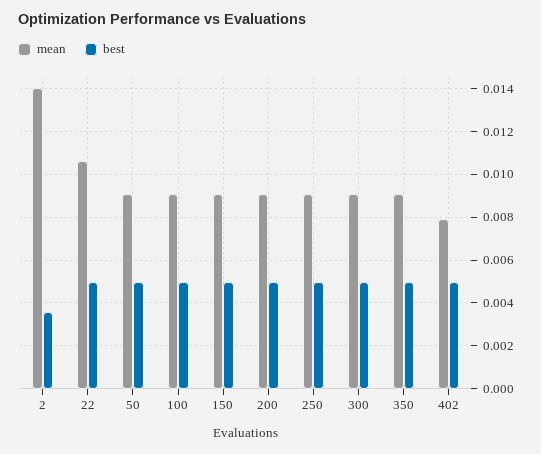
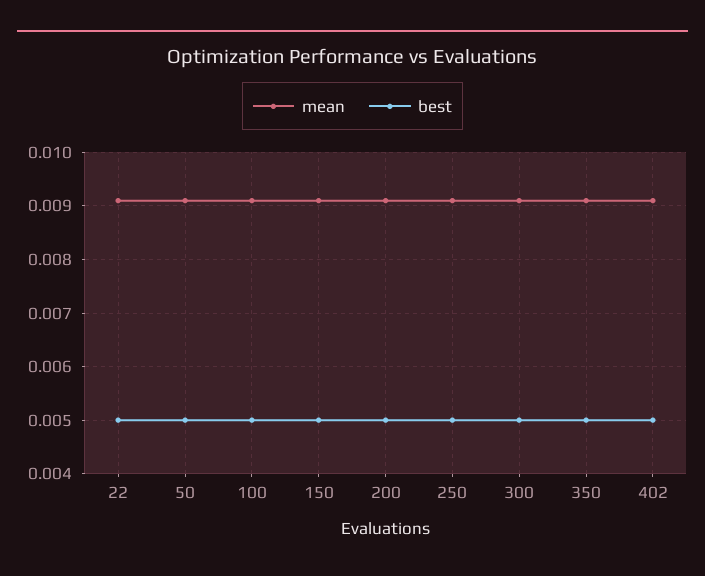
mean, 2: 0.014 -> none
best, 2: 0.0035 -> none
mean, 22: 0.0105 -> 0.009
mean, 402: 0.008 -> 0.009

